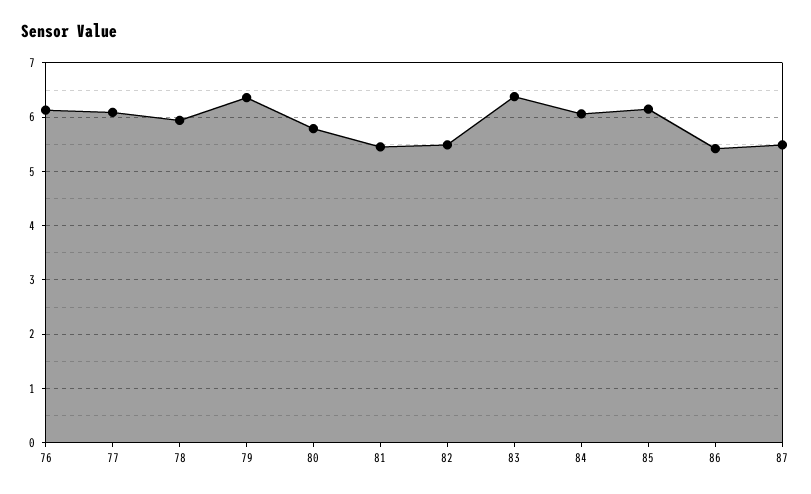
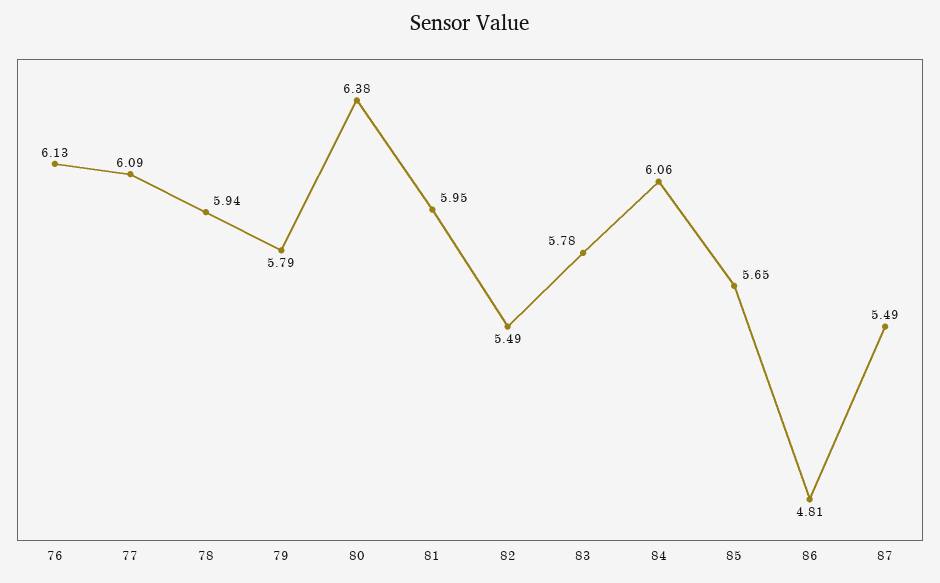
79: 6.4 -> 5.79
80: 5.8 -> 6.38
81: 5.4 -> 5.95
83: 6.4 -> 5.78
85: 6.2 -> 5.65
86: 5.4 -> 4.81

